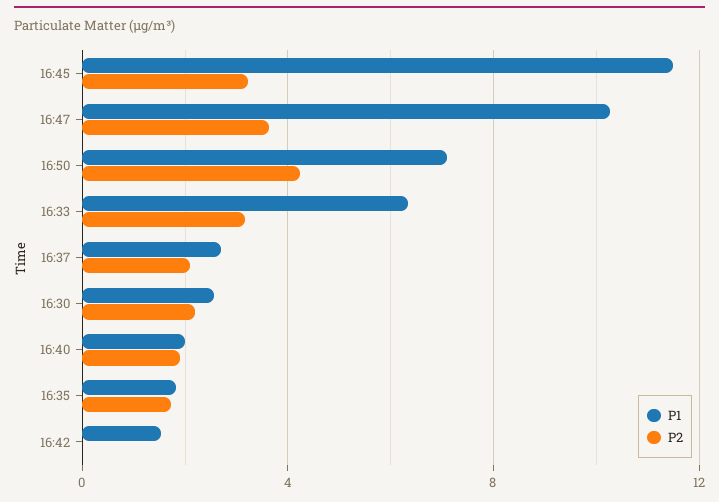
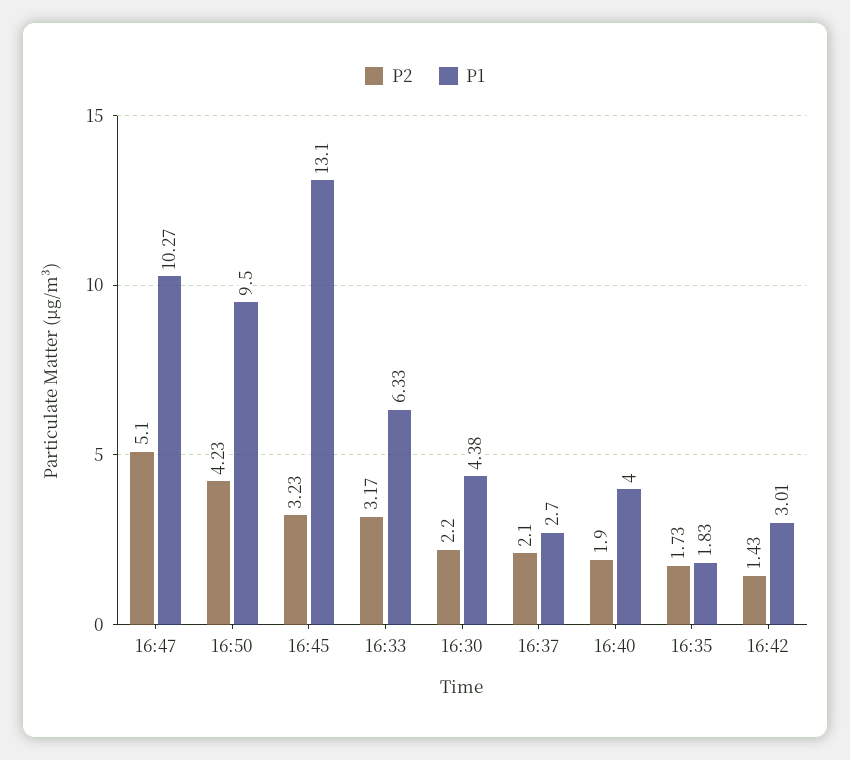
P1, 16:45: 11.5 -> 13.1
P2, 16:47: 3.5 -> 5.1
P1, 16:50: 7 -> 9.5
P1, 16:30: 2.5 -> 4.38
P1, 16:40: 2 -> 4
P1, 16:42: 1.5 -> 3.01
P2, 16:42: 0 -> 1.43

